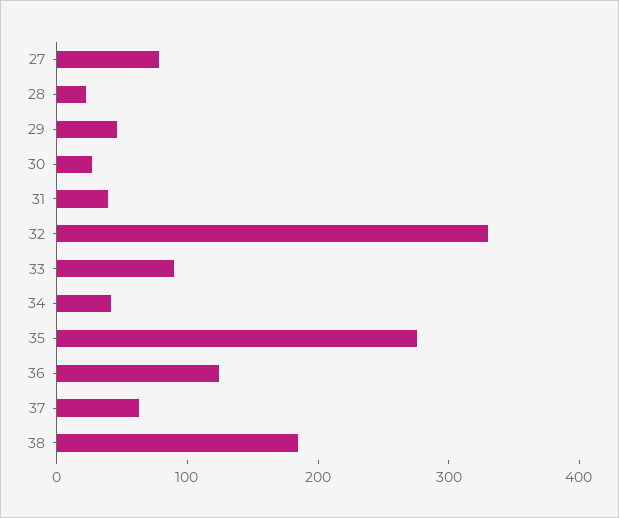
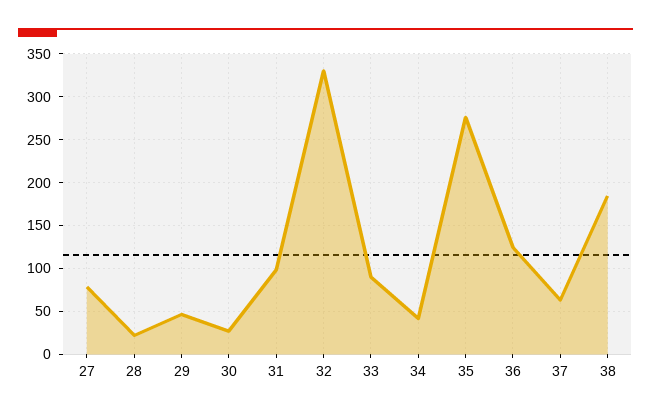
31: 40 -> 100

